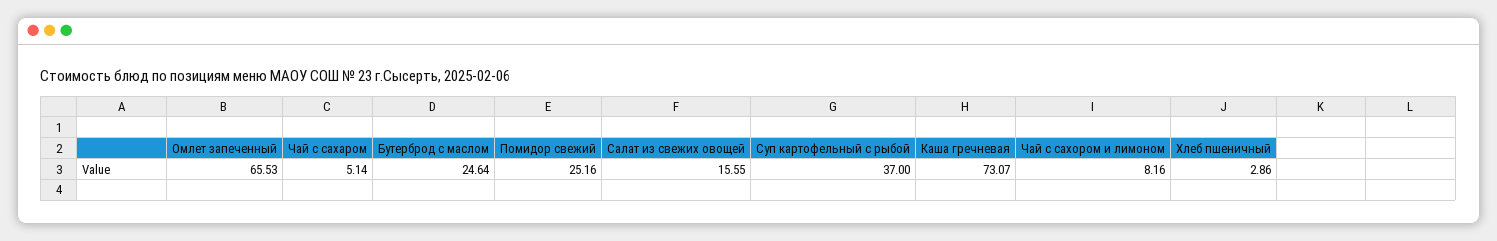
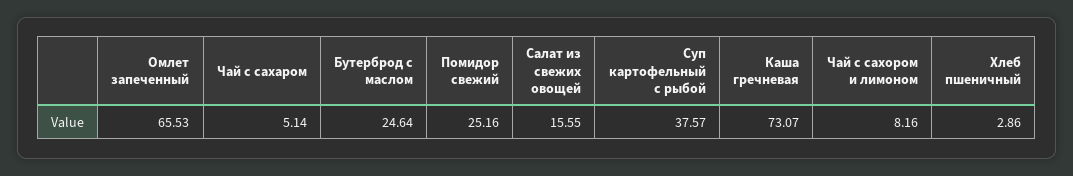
Суп картофельный с рыбой: 37 -> 37.57

